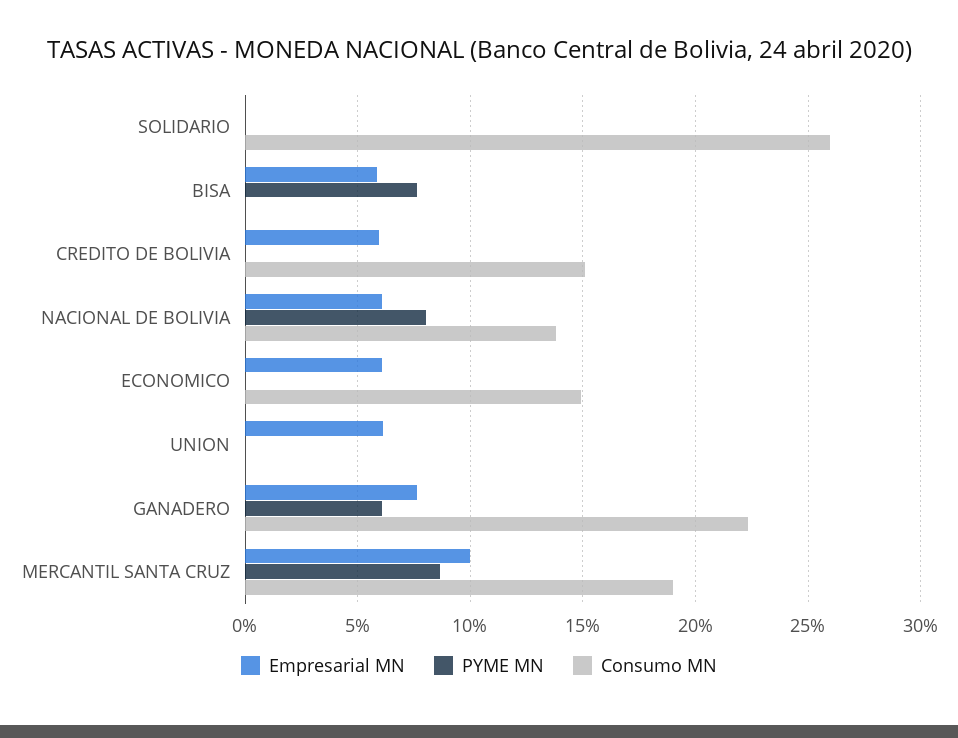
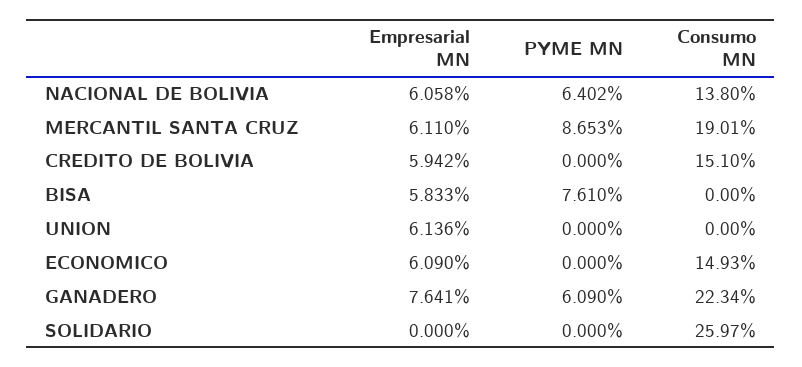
PYME MN, NACIONAL DE BOLIVIA: 8 -> 6.402
Empresarial MN, MERCANTIL SANTA CRUZ: 10 -> 6.11

